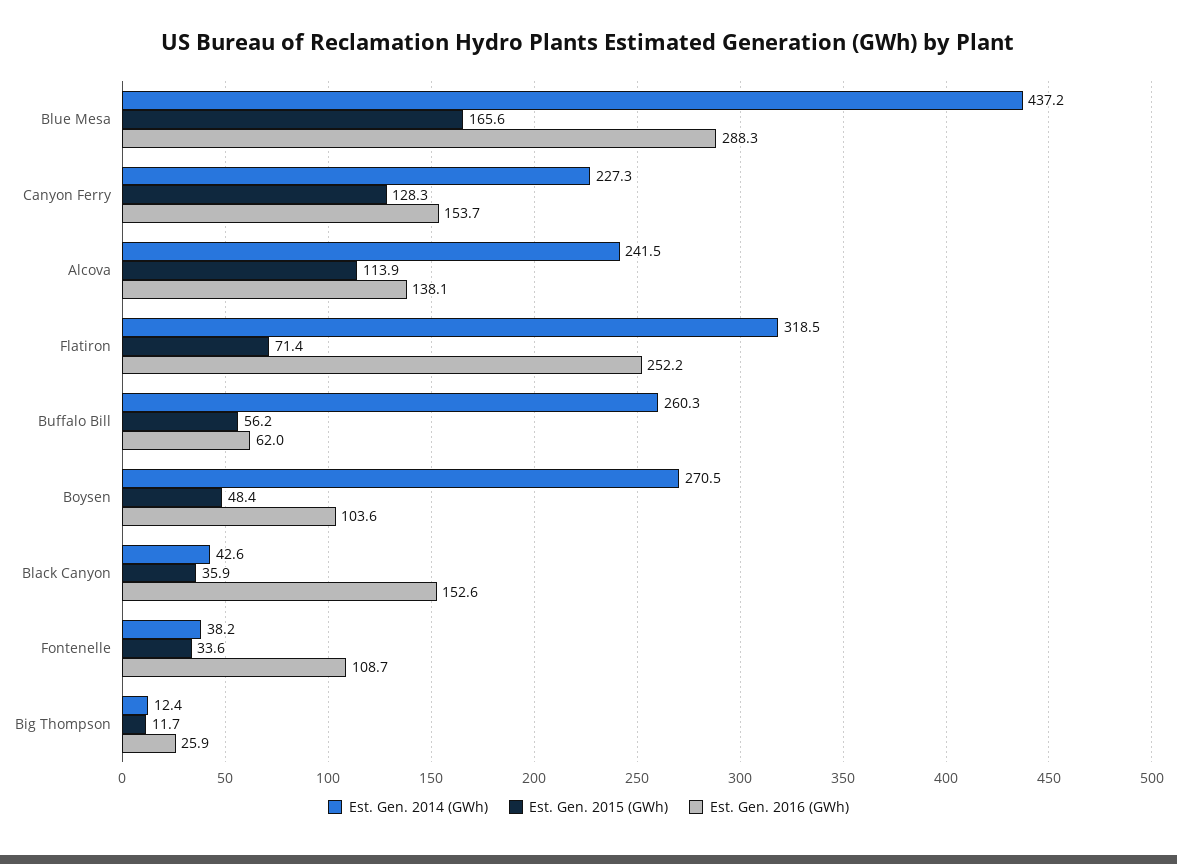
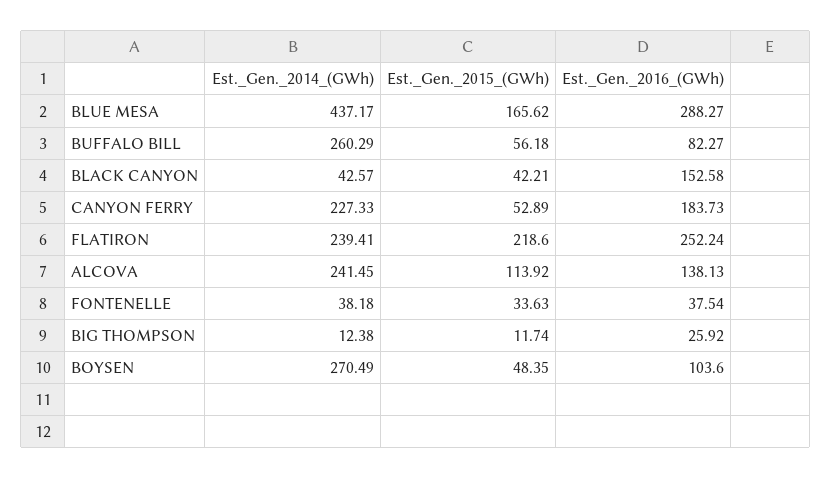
Est. Gen. 2015 (GWh), Canyon Ferry: 128.3 -> 52.89
Est. Gen. 2016 (GWh), Canyon Ferry: 153.7 -> 183.73
Est. Gen. 2014 (GWh), Flatiron: 318.5 -> 239.41
Est. Gen. 2015 (GWh), Flatiron: 71.4 -> 218.6
Est. Gen. 2016 (GWh), Buffalo Bill: 62 -> 82.27
Est. Gen. 2015 (GWh), Black Canyon: 35.9 -> 42.21
Est. Gen. 2016 (GWh), Fontenelle: 108.7 -> 37.54

